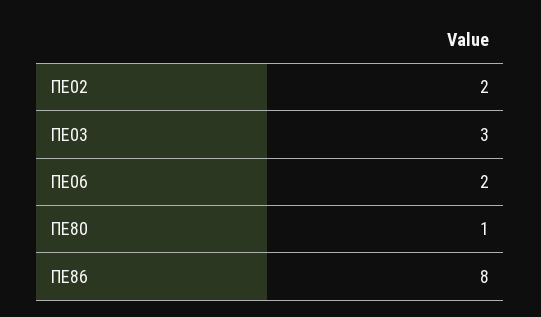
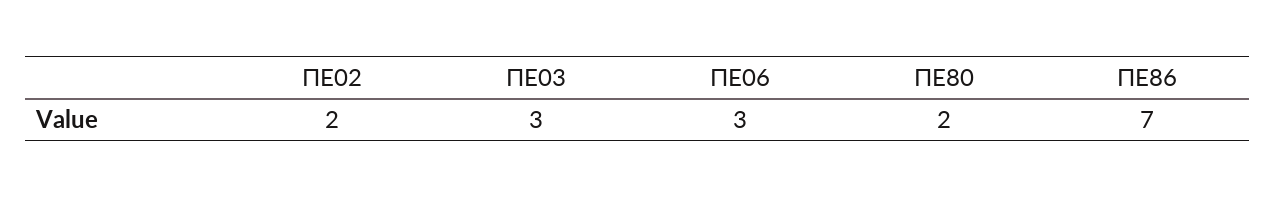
ΠΕ06: 2 -> 3
ΠΕ80: 1 -> 2
ΠΕ86: 8 -> 7

